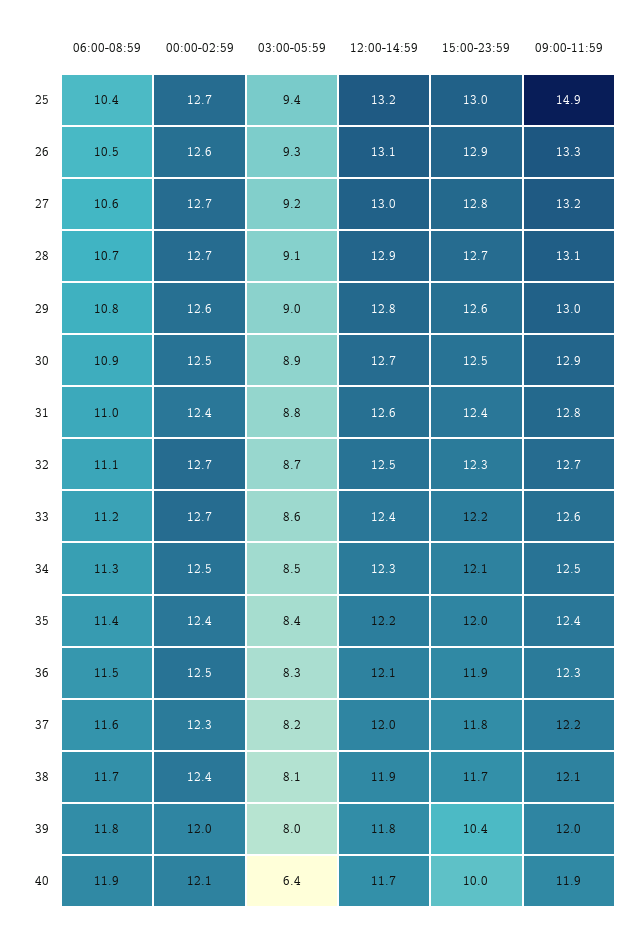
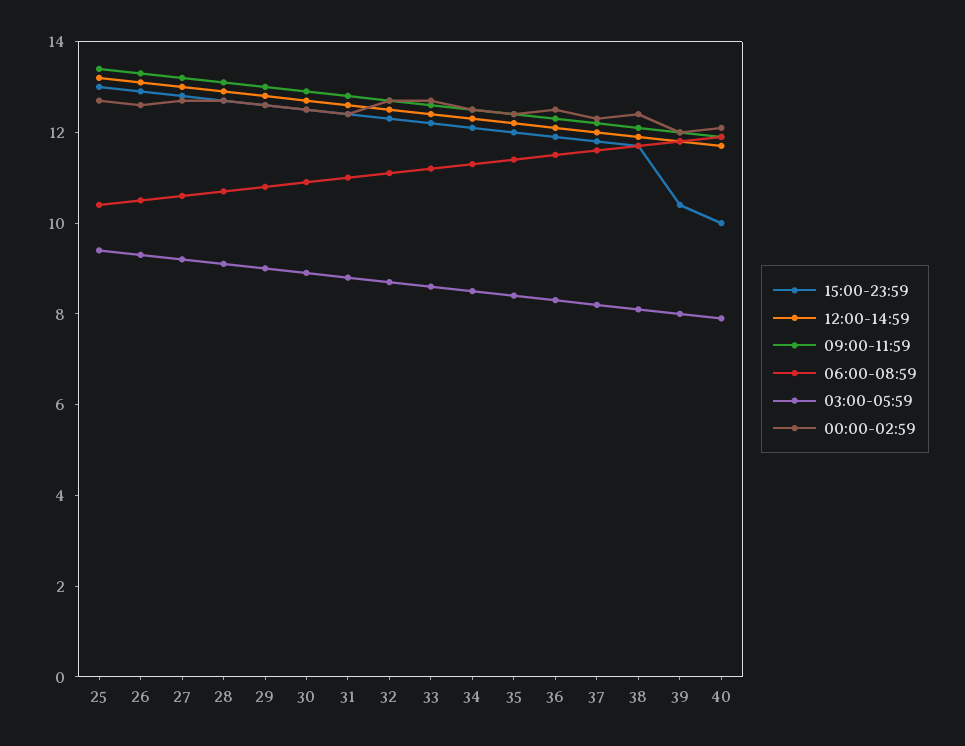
09:00-11:59, 25: 14.9 -> 13.5
03:00-05:59, 40: 6.4 -> 8

